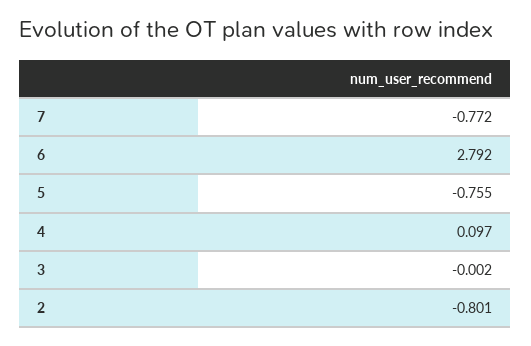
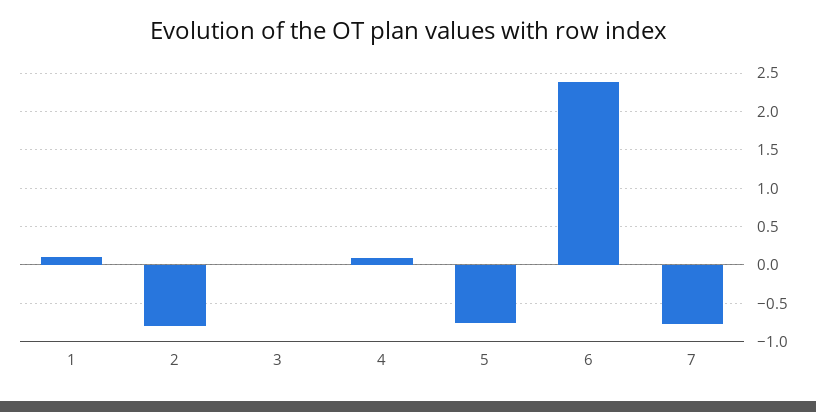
6: 2.792 -> 2.4
1: none -> 0.1

